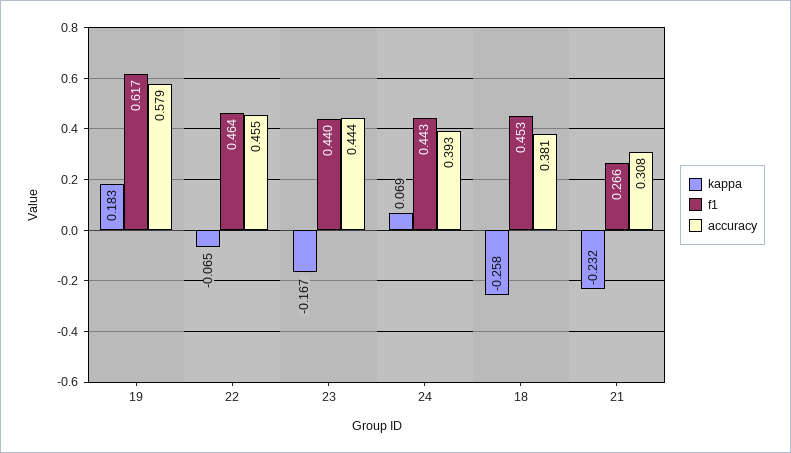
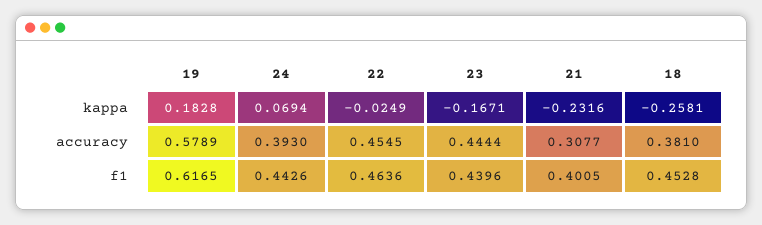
kappa, 22: -0.065 -> -0.0249
f1, 21: 0.266 -> 0.4005

